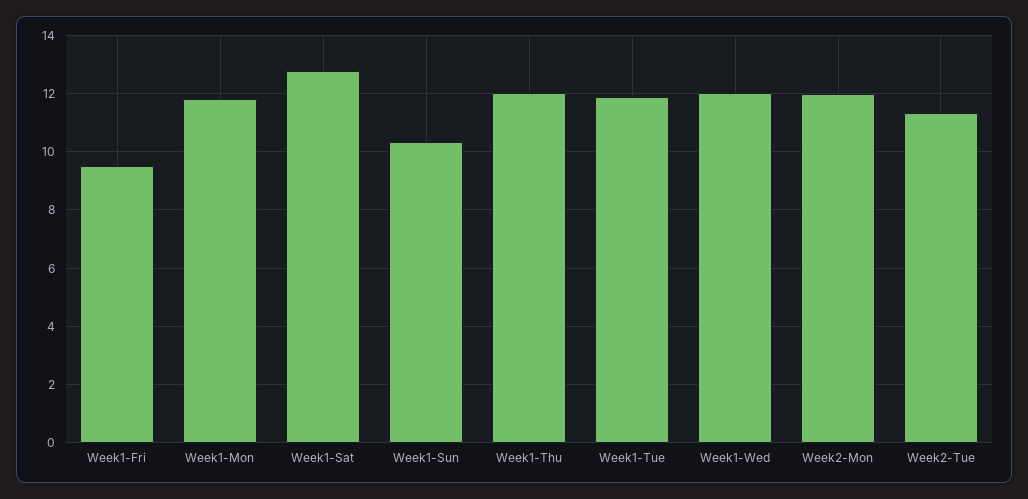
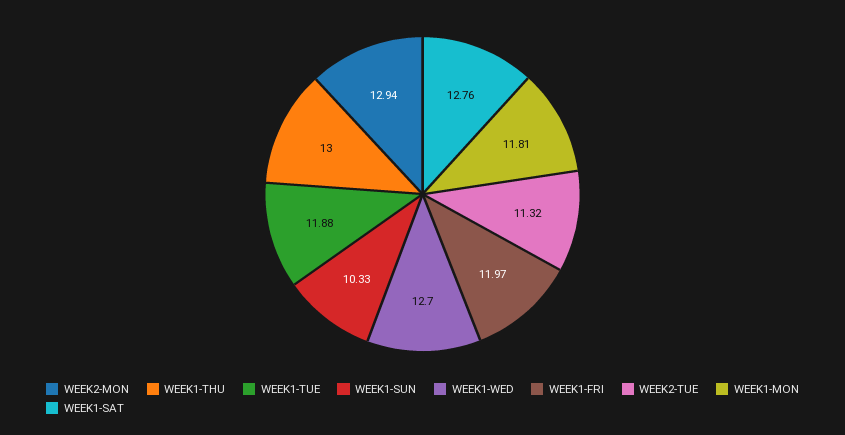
Week1-Fri: 9.5 -> 11.97
Week1-Thu: 12 -> 13
Week1-Wed: 12 -> 12.7
Week2-Mon: 12 -> 12.94

